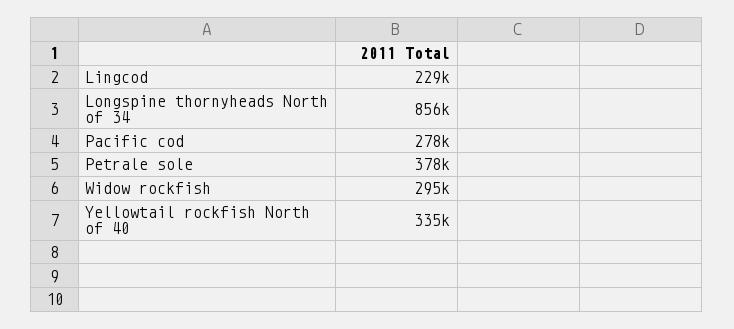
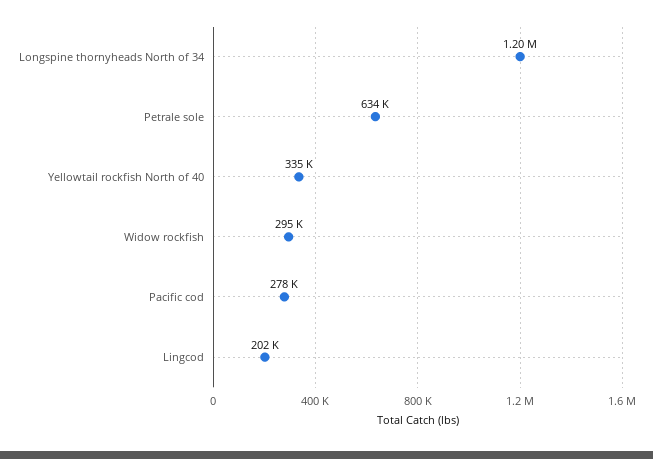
Lingcod: 229000 -> 202000
Longspine thornyheads North of 34: 856000 -> 1200000
Petrale sole: 378000 -> 634000

